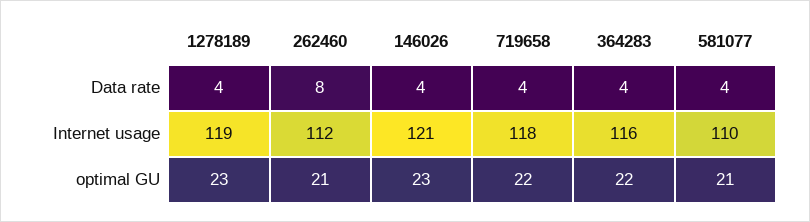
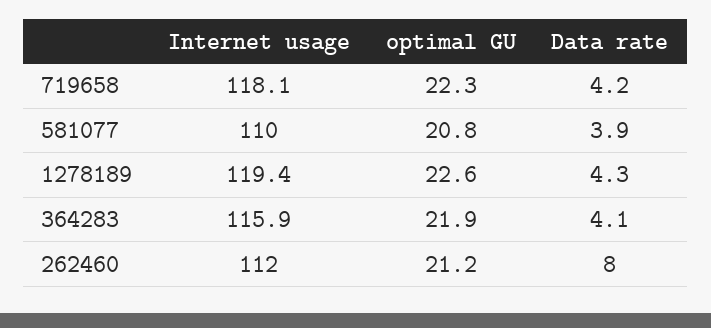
146026, Data rate: 4 -> none
146026, Internet usage: 121 -> none
146026, optimal GU: 23 -> none

